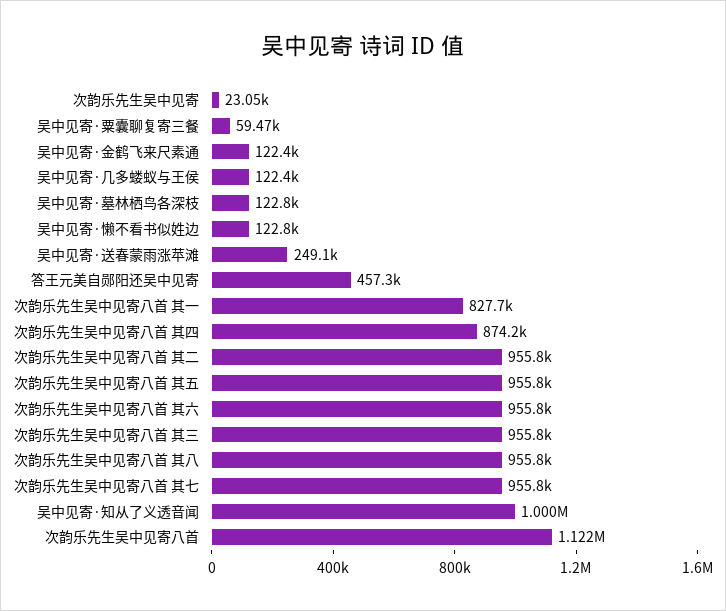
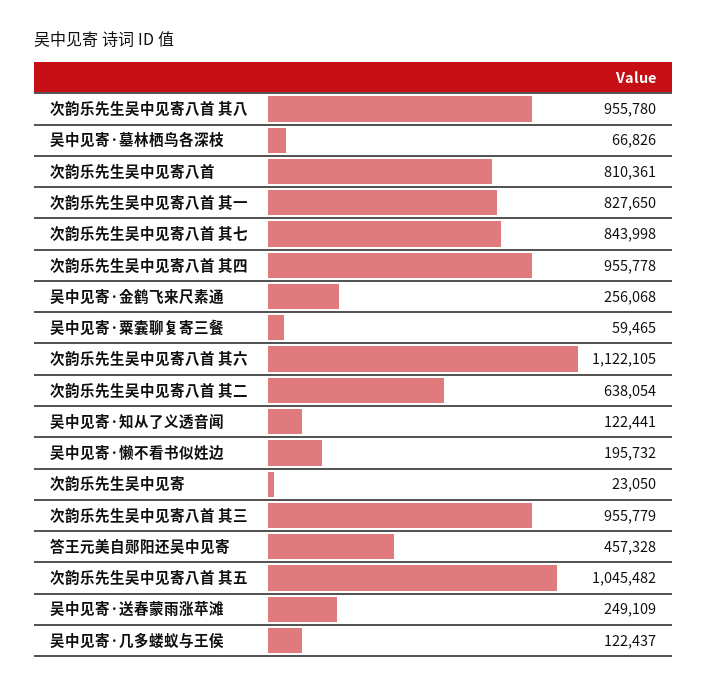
吴中见寄·金鹤飞来尺素通: 122400 -> 256068
吴中见寄·墓林栖鸟各深枝: 122800 -> 66826
吴中见寄·懒不看书似姓边: 122800 -> 195732
次韵乐先生吴中见寄八首 其四: 874200 -> 955778
次韵乐先生吴中见寄八首 其二: 955800 -> 638054
次韵乐先生吴中见寄八首 其五: 955800 -> 1045482
次韵乐先生吴中见寄八首 其六: 955800 -> 1122105
次韵乐先生吴中见寄八首 其七: 955800 -> 843998
吴中见寄·知从了义透音闻: 1000000 -> 122441
次韵乐先生吴中见寄八首: 1122000 -> 810361

